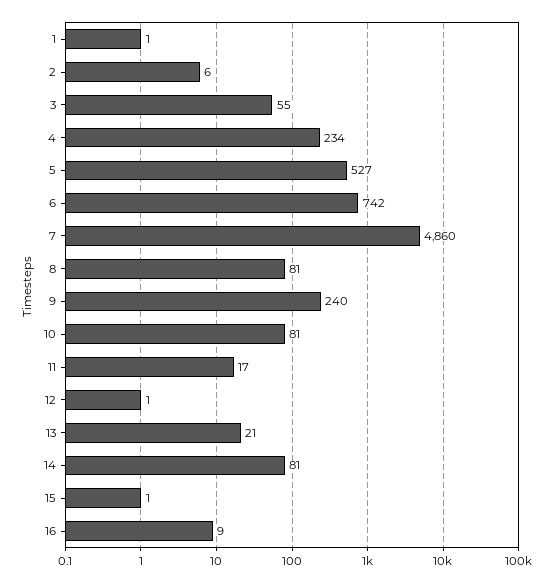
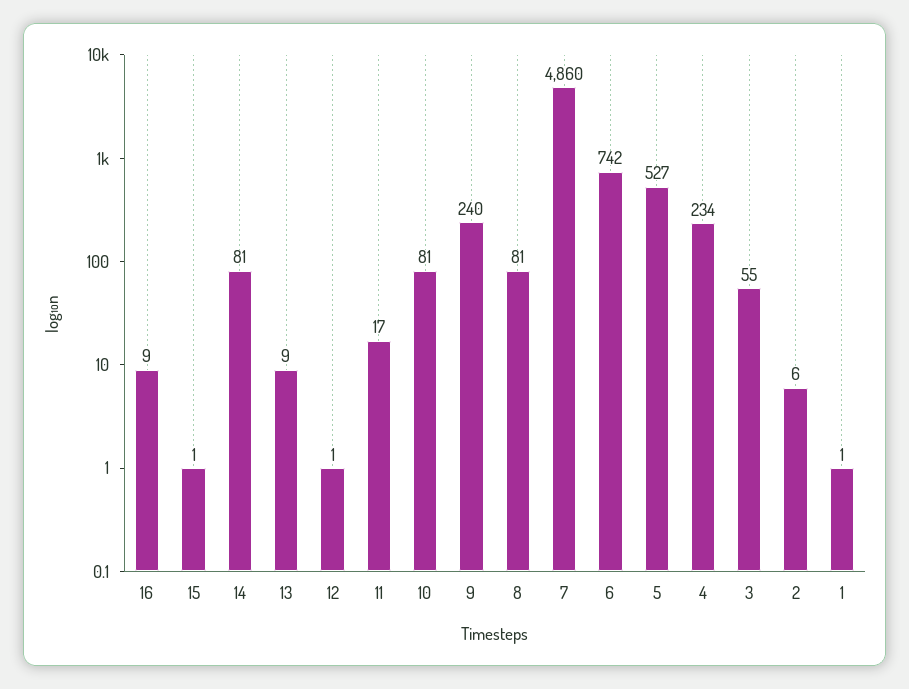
13: 21 -> 9

